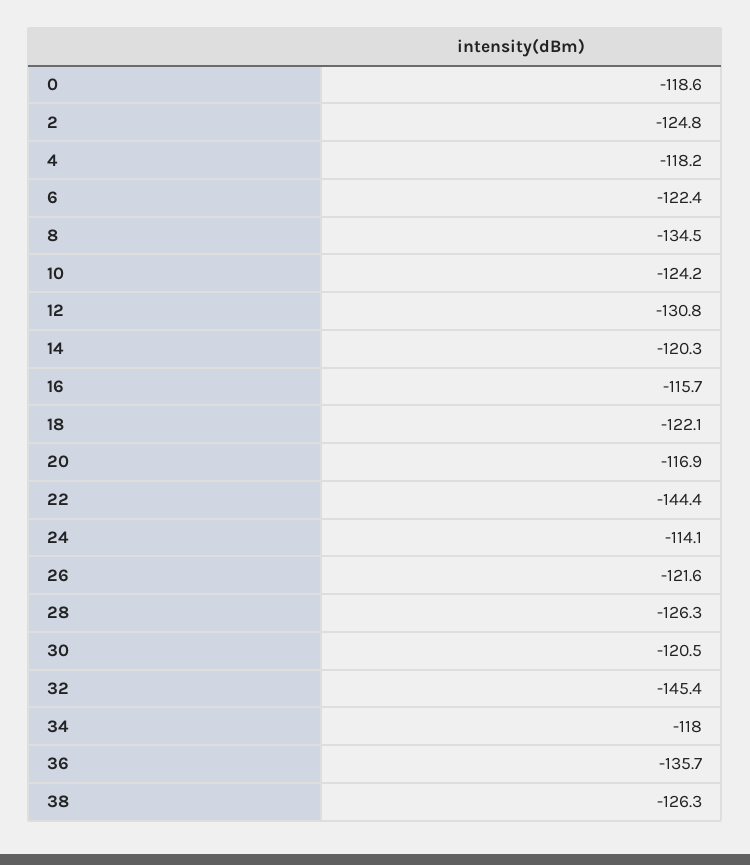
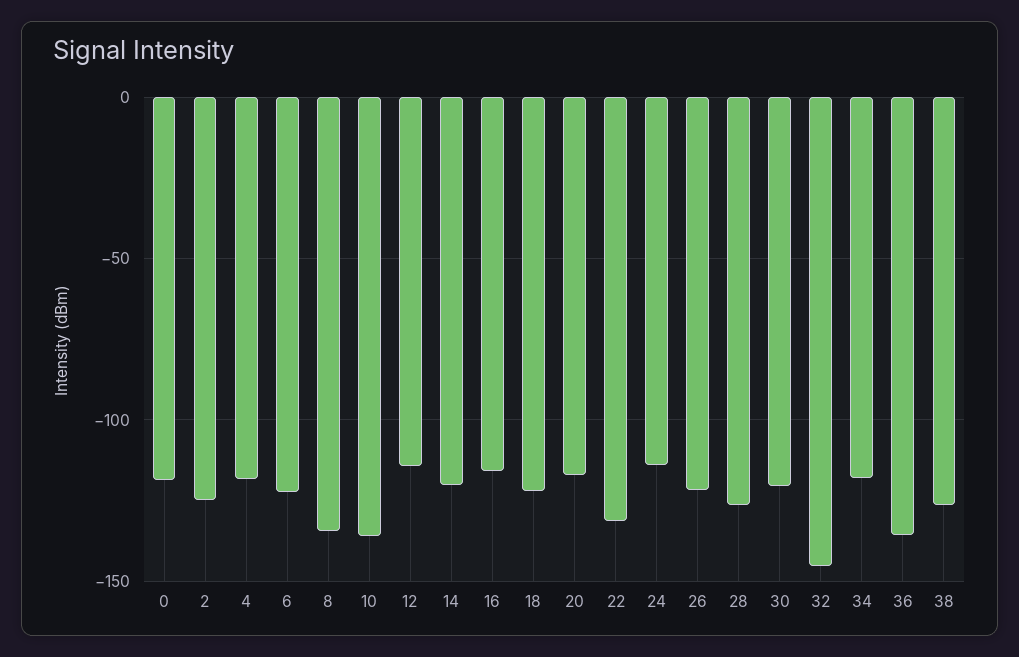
10: -124.2 -> -135
12: -130.8 -> -115
22: -144.4 -> -130

